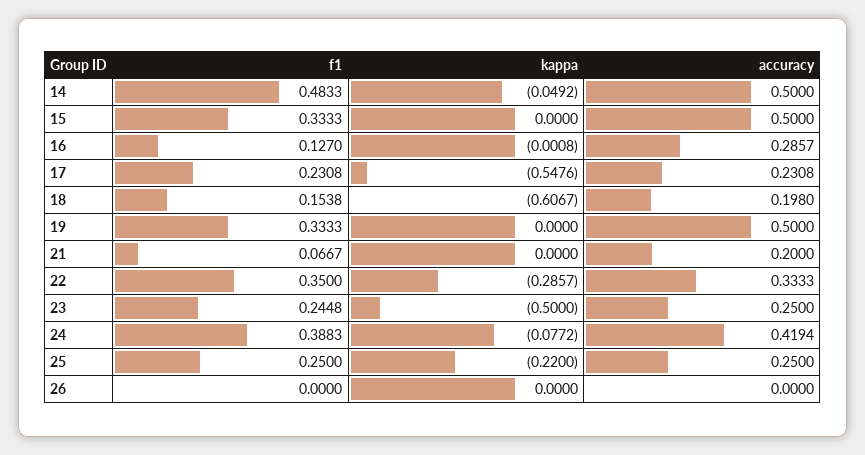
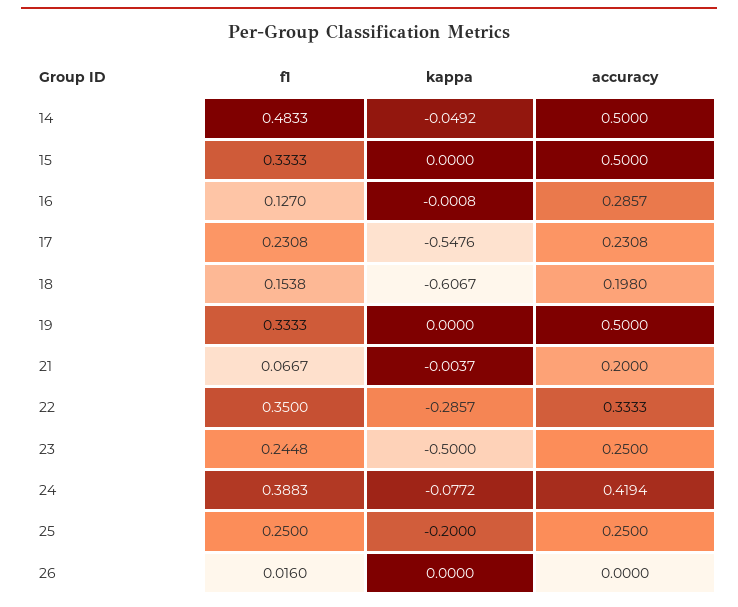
kappa, 21: 0 -> -0.0037
kappa, 25: -0.22 -> -0.2
f1, 26: 0 -> 0.016

